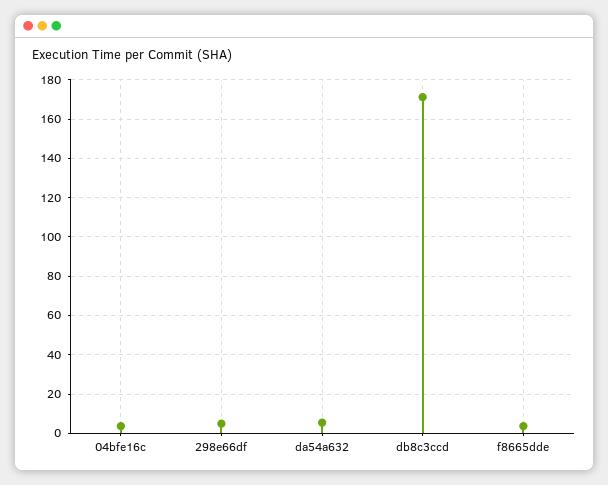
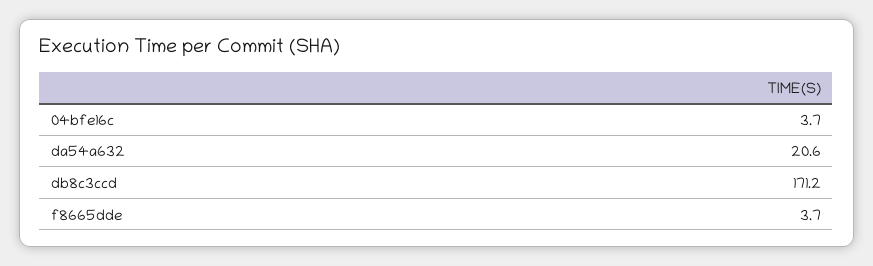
298e66df: 5 -> none
da54a632: 5 -> 20.6

